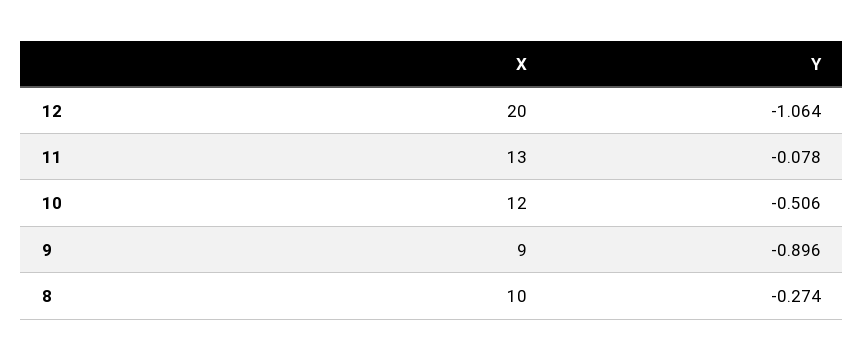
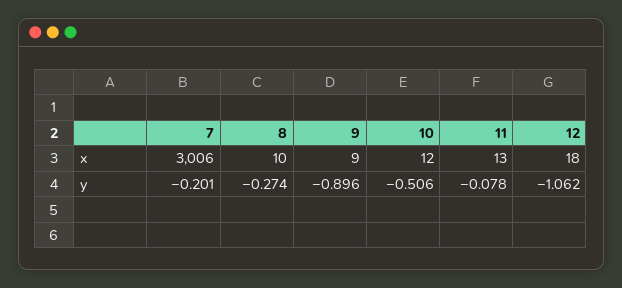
X, 12: 20 -> 18
Y, 12: -1.064 -> -1.062
X, 7: none -> 3006
Y, 7: none -> -0.201

